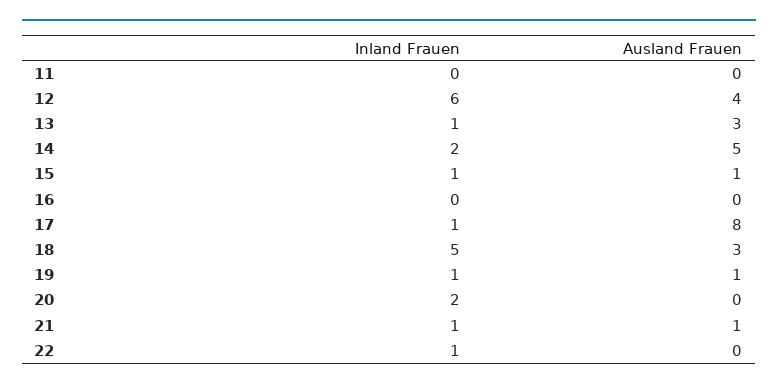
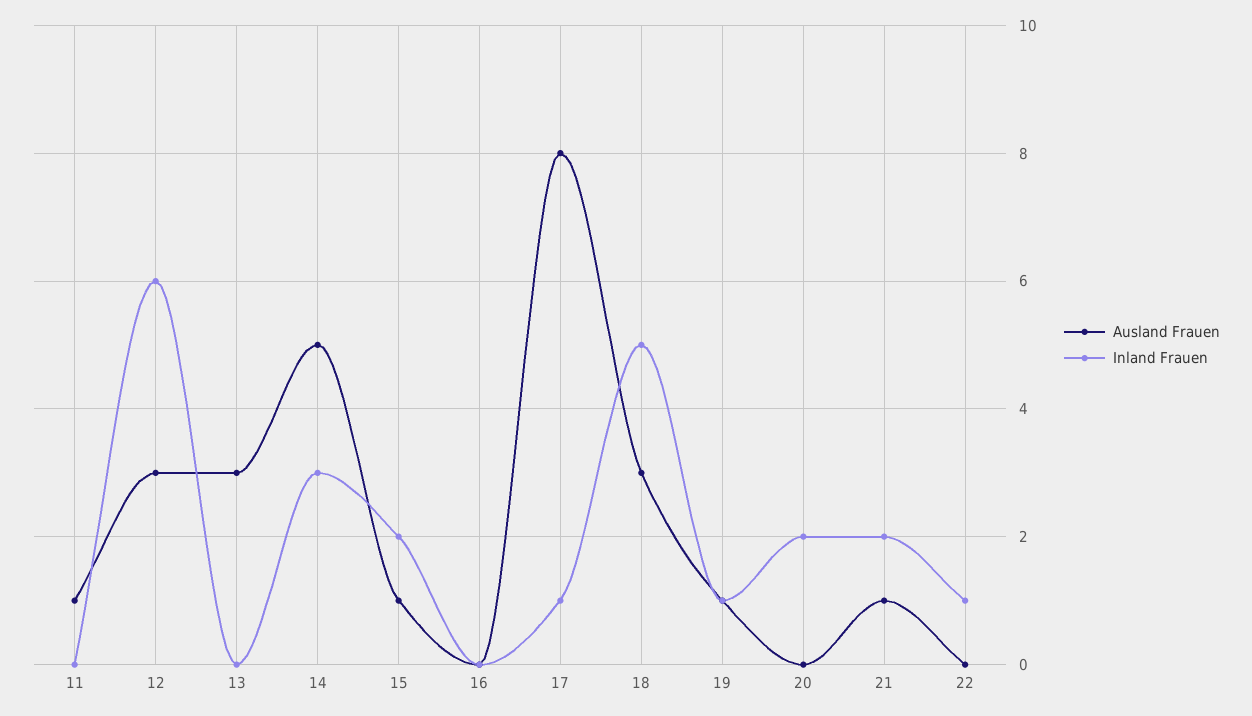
Ausland Frauen, 11: 0 -> 1
Ausland Frauen, 12: 4 -> 3
Inland Frauen, 13: 1 -> 0
Inland Frauen, 14: 2 -> 3
Inland Frauen, 15: 1 -> 2
Inland Frauen, 21: 1 -> 2

